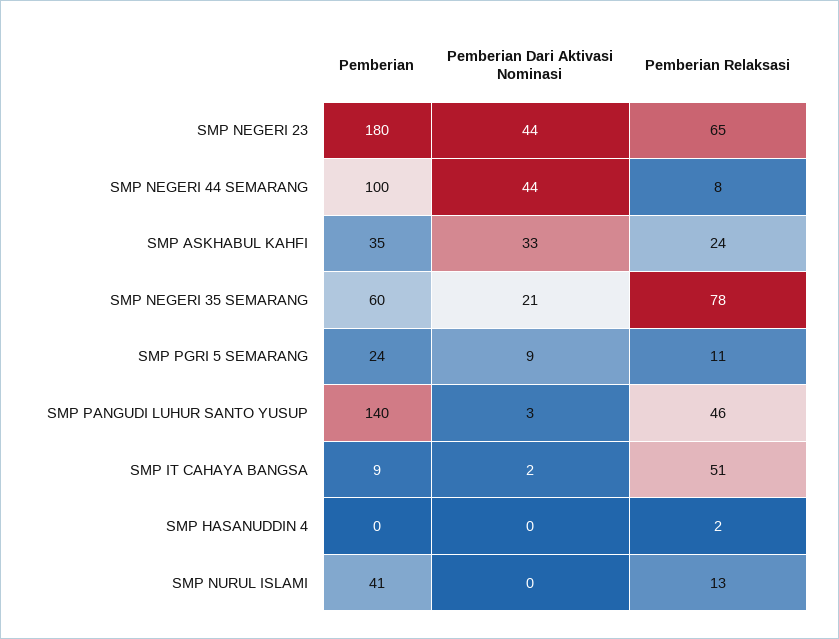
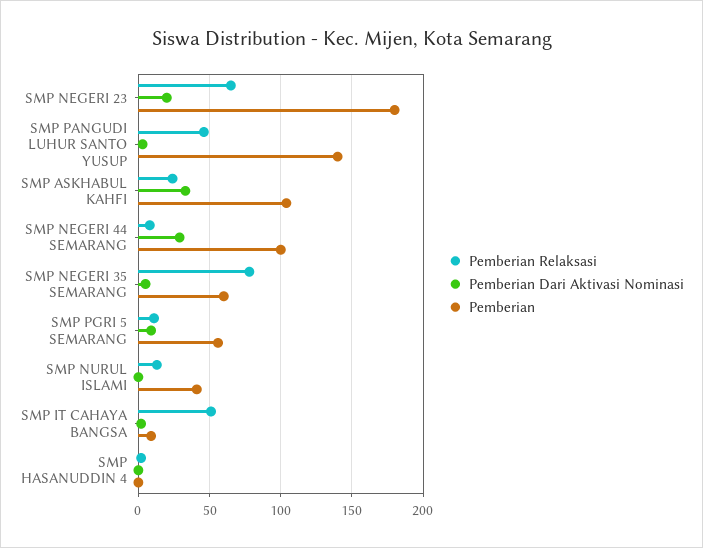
Pemberian Dari Aktivasi Nominasi, SMP NEGERI 23: 44 -> 20
Pemberian Dari Aktivasi Nominasi, SMP NEGERI 44 SEMARANG: 44 -> 30
Pemberian, SMP ASKHABUL KAHFI: 35 -> 105
Pemberian Dari Aktivasi Nominasi, SMP NEGERI 35 SEMARANG: 21 -> 5
Pemberian, SMP PGRI 5 SEMARANG: 24 -> 55

